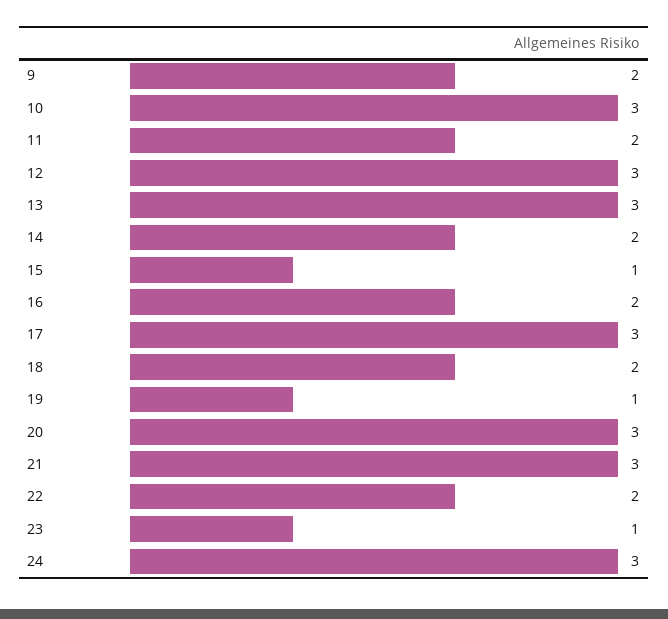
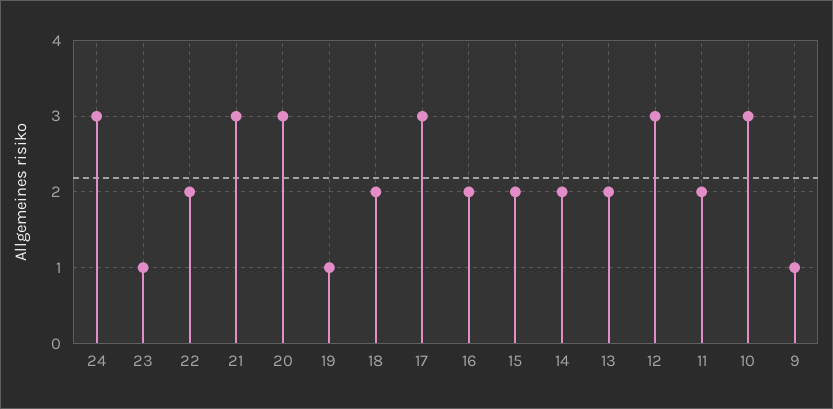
9: 2 -> 1
13: 3 -> 2
15: 1 -> 2

